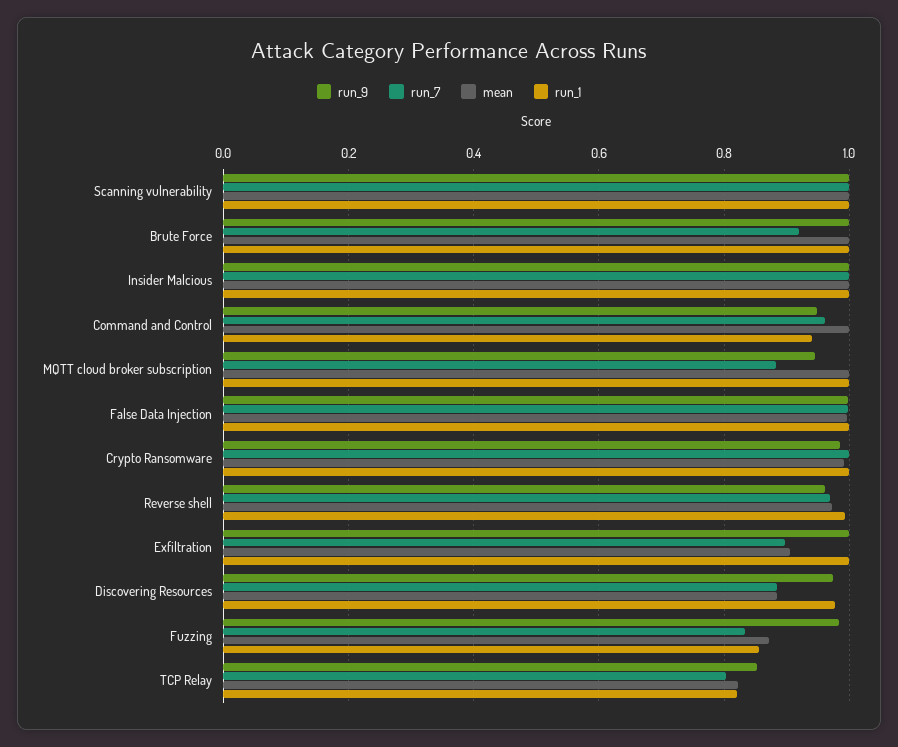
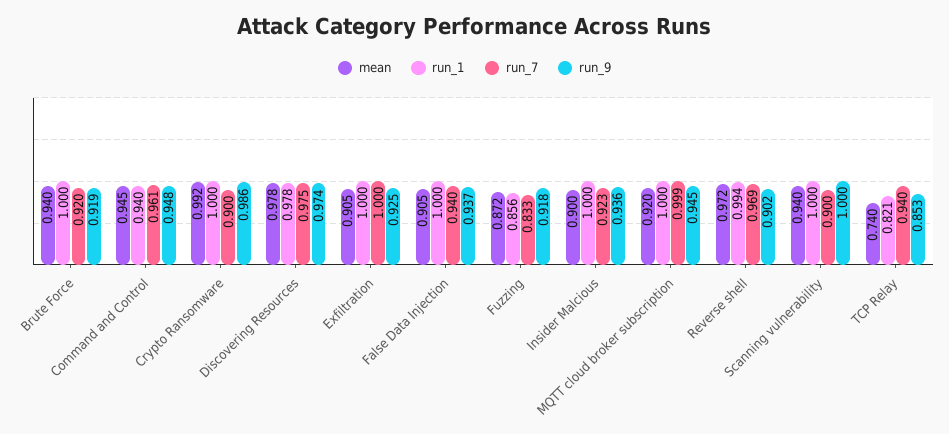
run_7, Scanning vulnerability: 1 -> 0.9
mean, Scanning vulnerability: 1 -> 0.94
run_9, Brute Force: 1 -> 0.919
mean, Brute Force: 1 -> 0.94
run_9, Insider Malcious: 1 -> 0.936
run_7, Insider Malcious: 1 -> 0.923
mean, Insider Malcious: 1 -> 0.9
mean, Command and Control: 1 -> 0.945
run_7, MQTT cloud broker subscription: 0.88 -> 0.999
mean, MQTT cloud broker subscription: 1 -> 0.92
run_9, False Data Injection: 1 -> 0.937
run_7, False Data Injection: 1 -> 0.94
mean, False Data Injection: 1 -> 0.905
run_7, Crypto Ransomware: 1 -> 0.9
run_9, Reverse shell: 0.96 -> 0.902
run_9, Exfiltration: 1 -> 0.925
run_7, Exfiltration: 0.9 -> 1
run_7, Discovering Resources: 0.88 -> 0.975
mean, Discovering Resources: 0.88 -> 0.978
run_9, Fuzzing: 0.98 -> 0.918
run_7, TCP Relay: 0.8 -> 0.94
mean, TCP Relay: 0.82 -> 0.74

